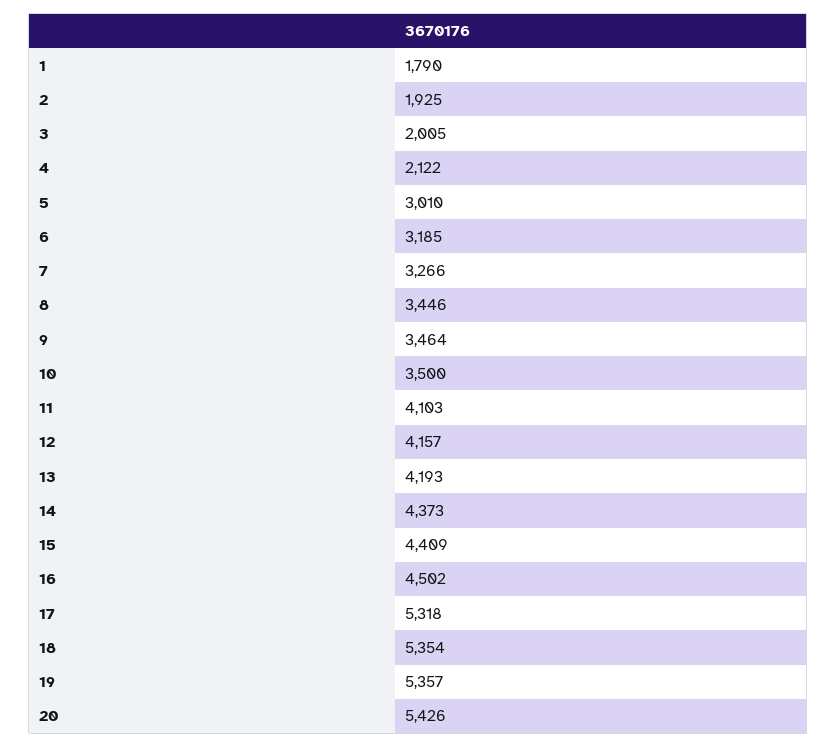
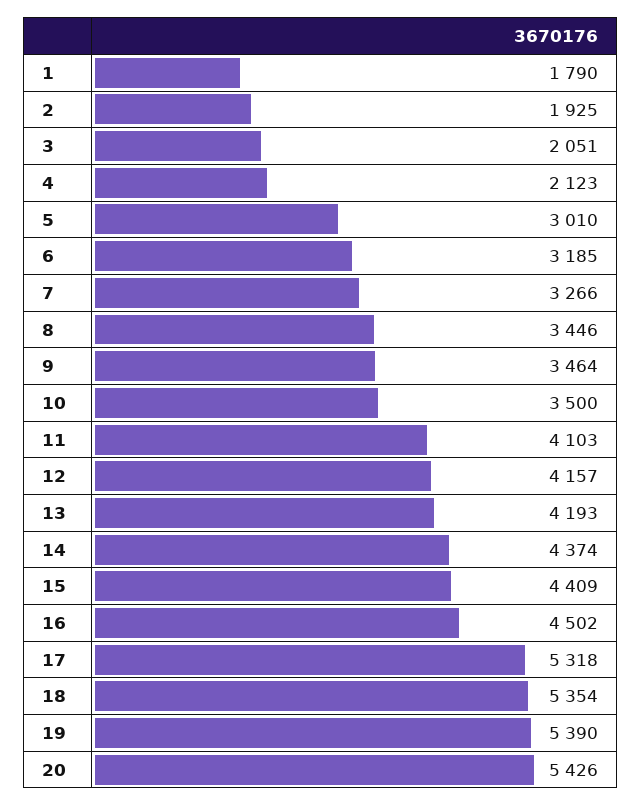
3: 2005 -> 2051
4: 2122 -> 2123
14: 4373 -> 4374
19: 5357 -> 5390

